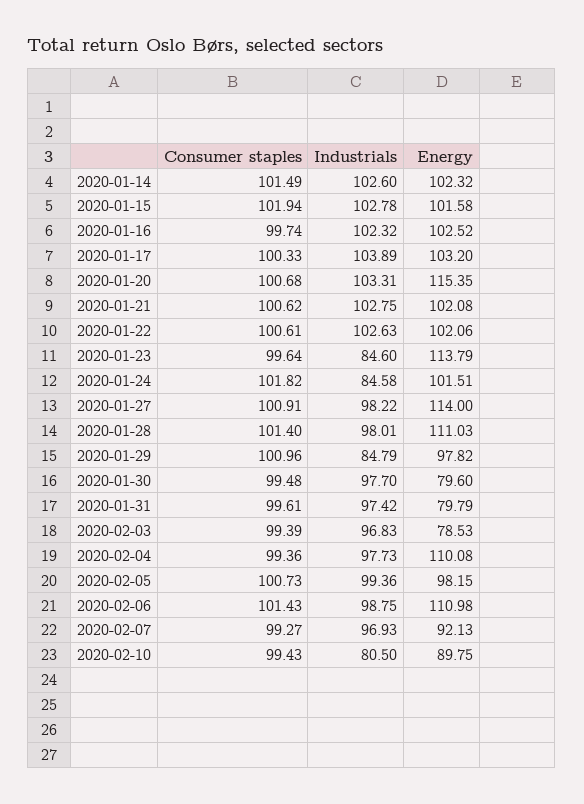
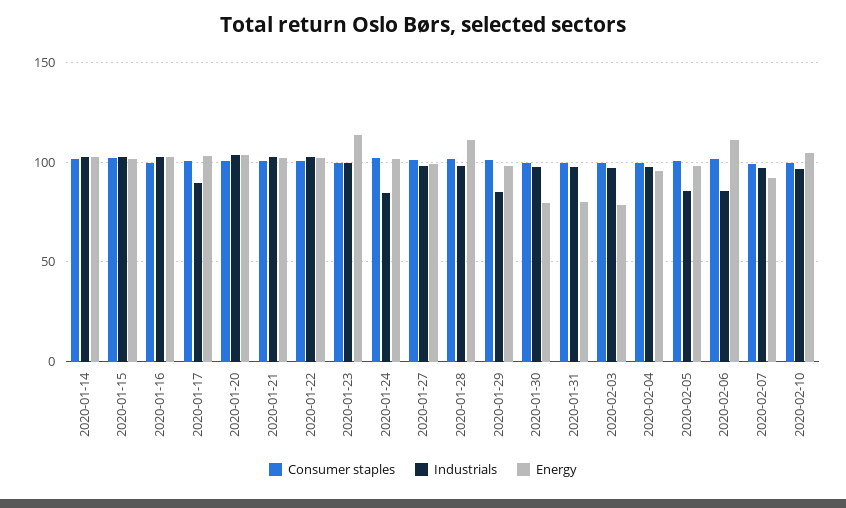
Industrials, 2020-01-17: 103.89 -> 90
Energy, 2020-01-20: 115.35 -> 105
Industrials, 2020-01-23: 84.6 -> 100
Energy, 2020-01-27: 114 -> 100
Energy, 2020-02-04: 110.08 -> 95
Industrials, 2020-02-05: 99.36 -> 85
Industrials, 2020-02-06: 98.75 -> 85
Industrials, 2020-02-10: 80.5 -> 95
Energy, 2020-02-10: 89.75 -> 105

